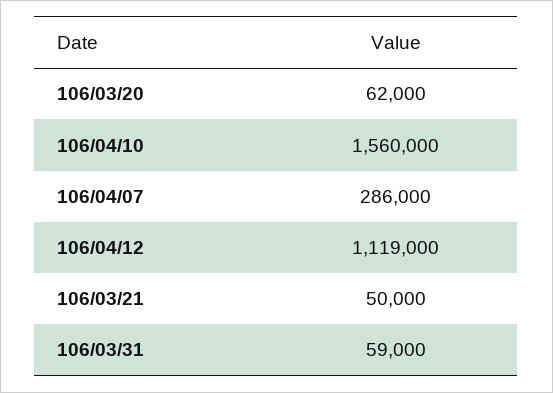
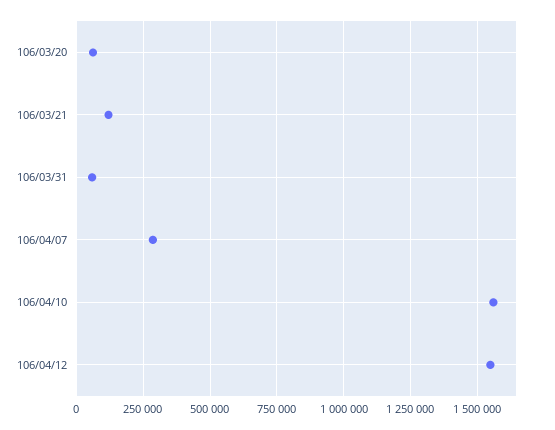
106/04/12: 1119000 -> 1550000
106/03/21: 50000 -> 125000

